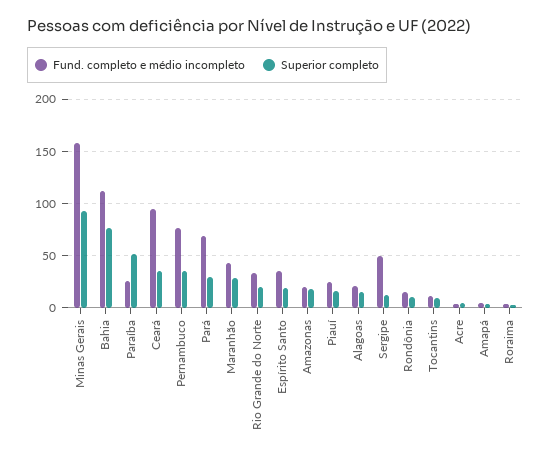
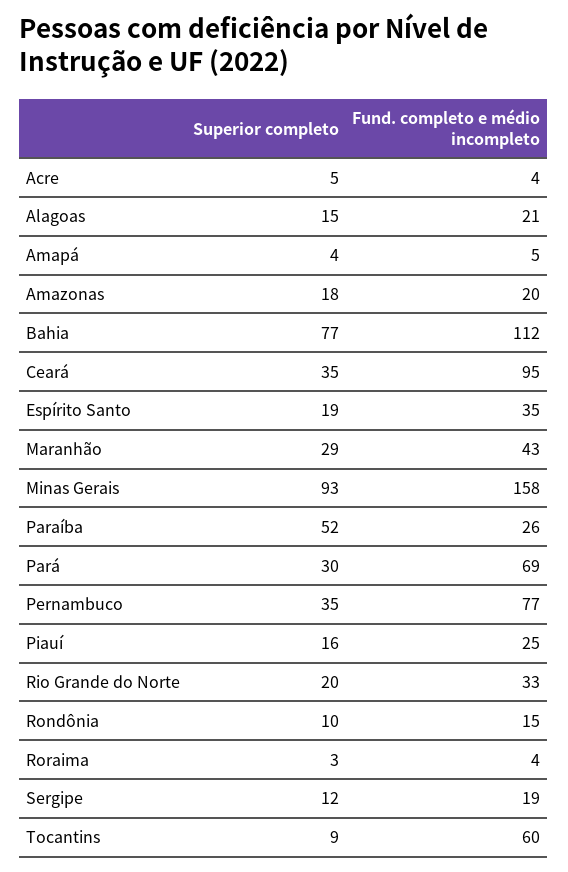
Fund. completo e médio incompleto, Sergipe: 50 -> 19
Fund. completo e médio incompleto, Tocantins: 10 -> 60

